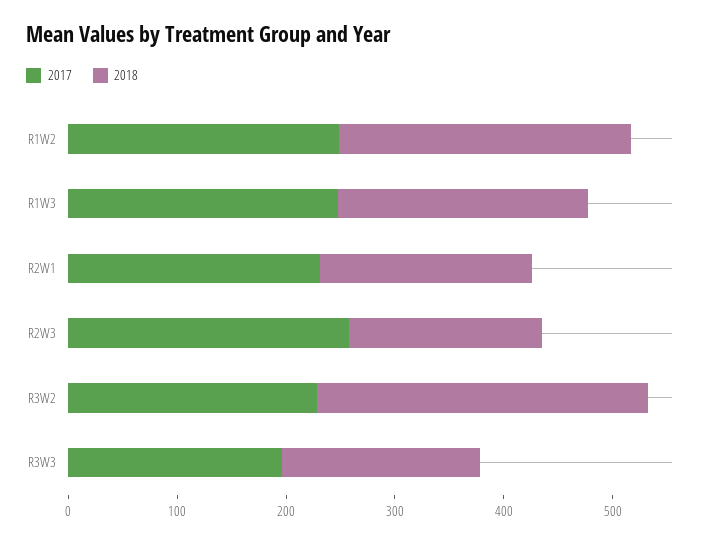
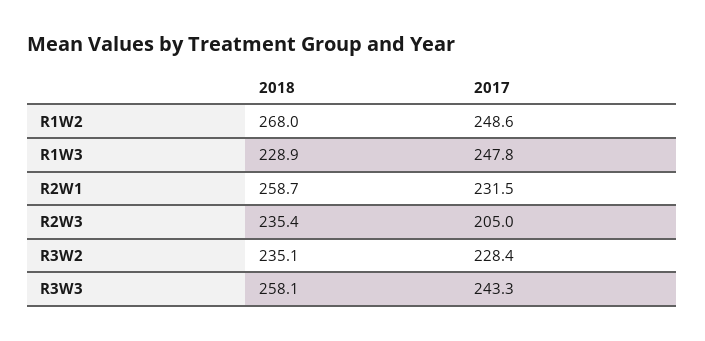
2018, R2W1: 200 -> 258.7
2017, R2W3: 260 -> 205
2018, R2W3: 180 -> 235.4
2018, R3W2: 300 -> 235.1
2017, R3W3: 200 -> 243.3
2018, R3W3: 180 -> 258.1

